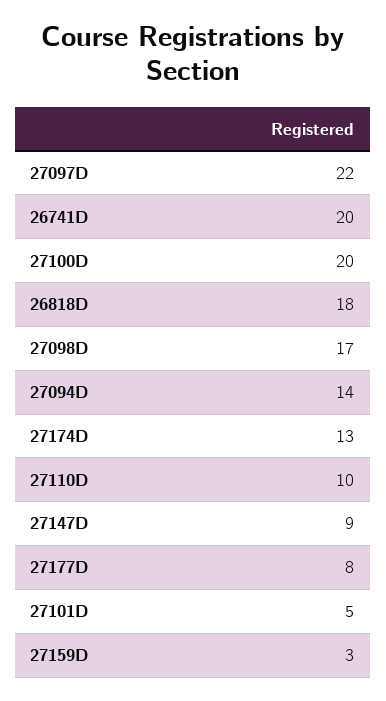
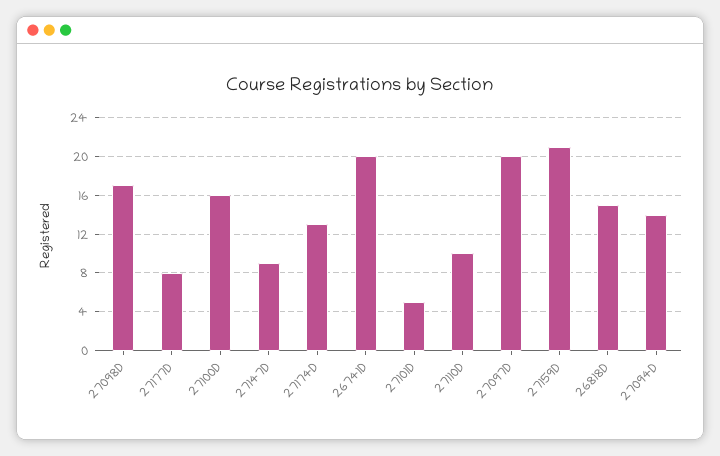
27097D: 22 -> 20
27100D: 20 -> 16
26818D: 18 -> 15
27159D: 3 -> 21

